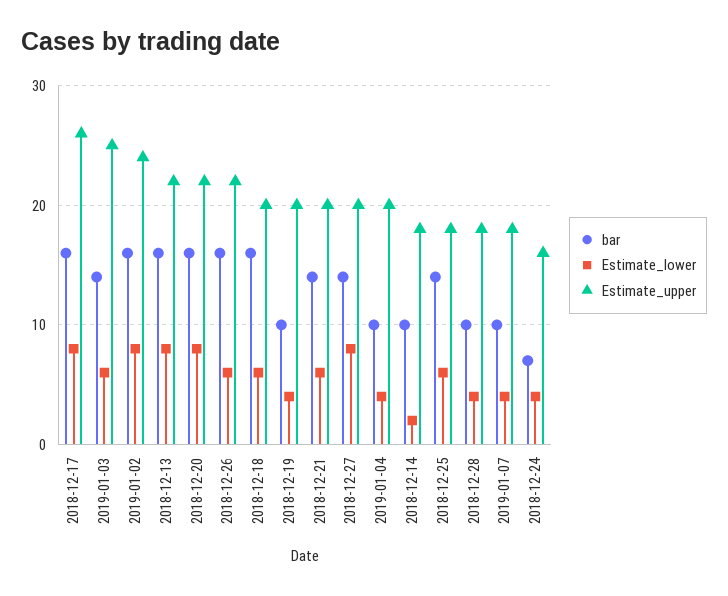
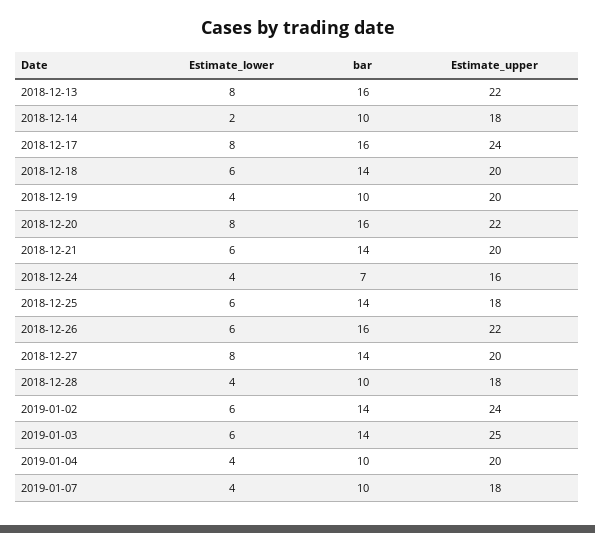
Estimate_upper, 2018-12-17: 26 -> 24
bar, 2019-01-02: 16 -> 14
Estimate_lower, 2019-01-02: 8 -> 6
bar, 2018-12-18: 16 -> 14

